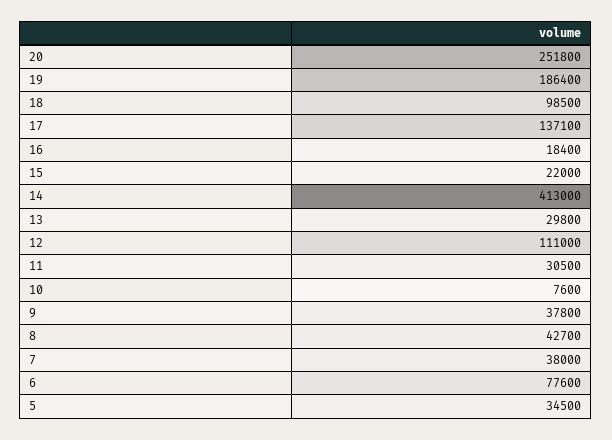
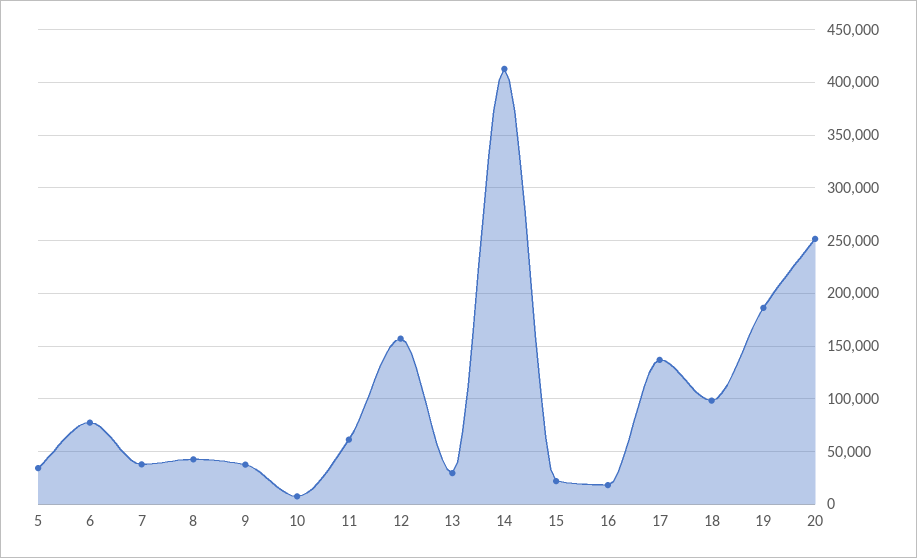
12: 111000 -> 160000
11: 30500 -> 60000

